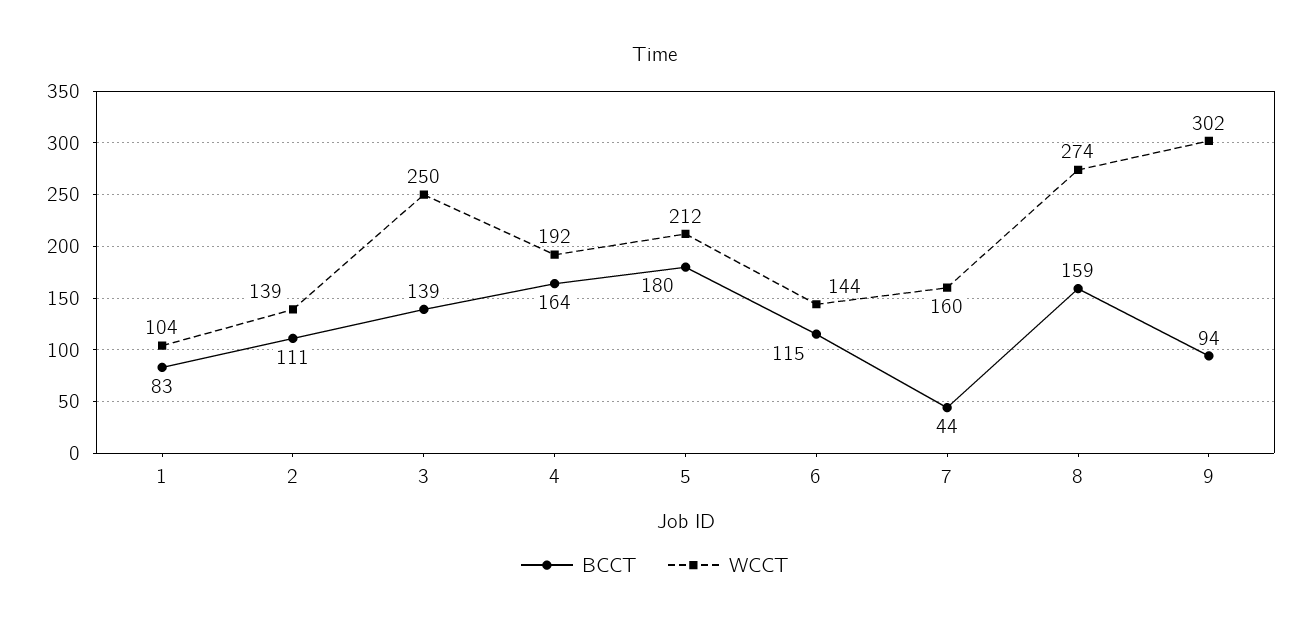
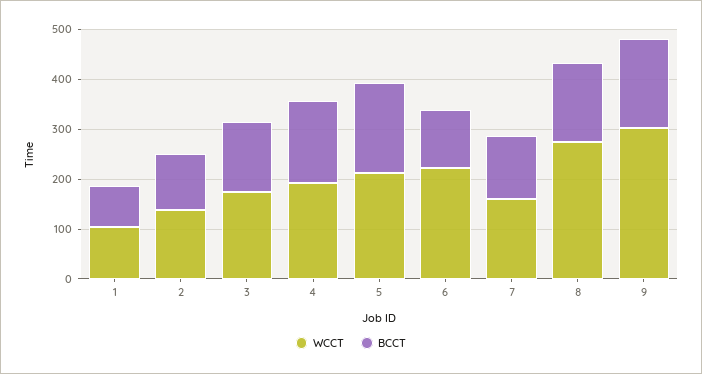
WCCT, 3: 250 -> 180
WCCT, 6: 144 -> 220
BCCT, 7: 44 -> 120
BCCT, 9: 94 -> 180

